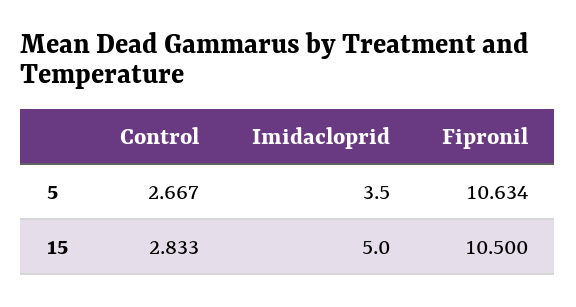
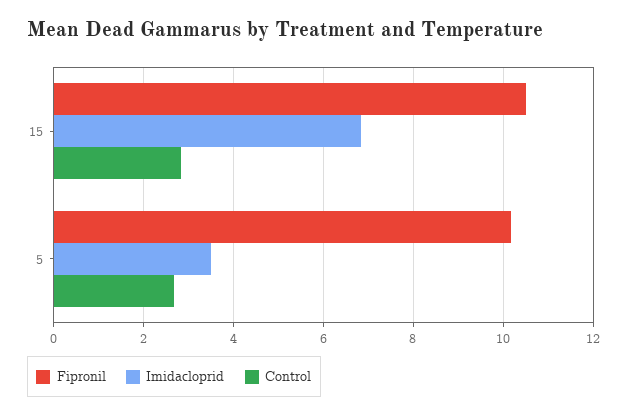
Fipronil, 5: 10.634 -> 10.2
Imidacloprid, 15: 5 -> 6.8

